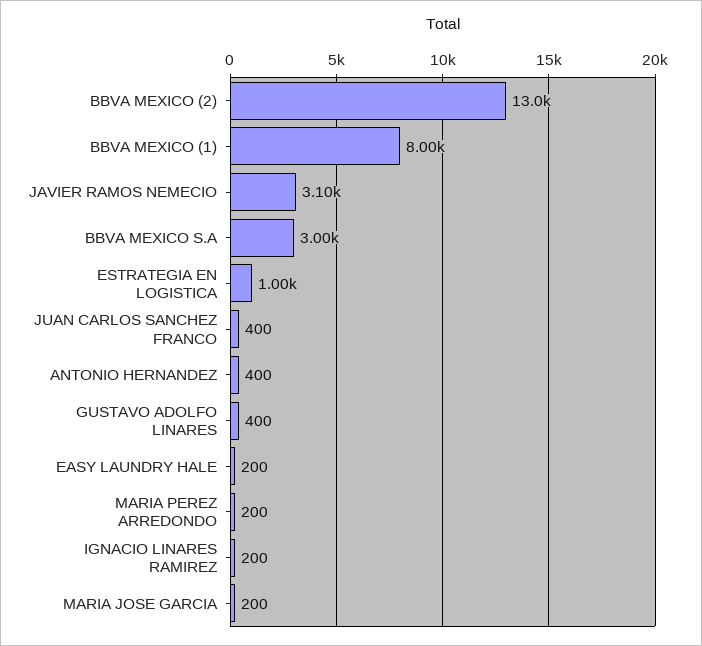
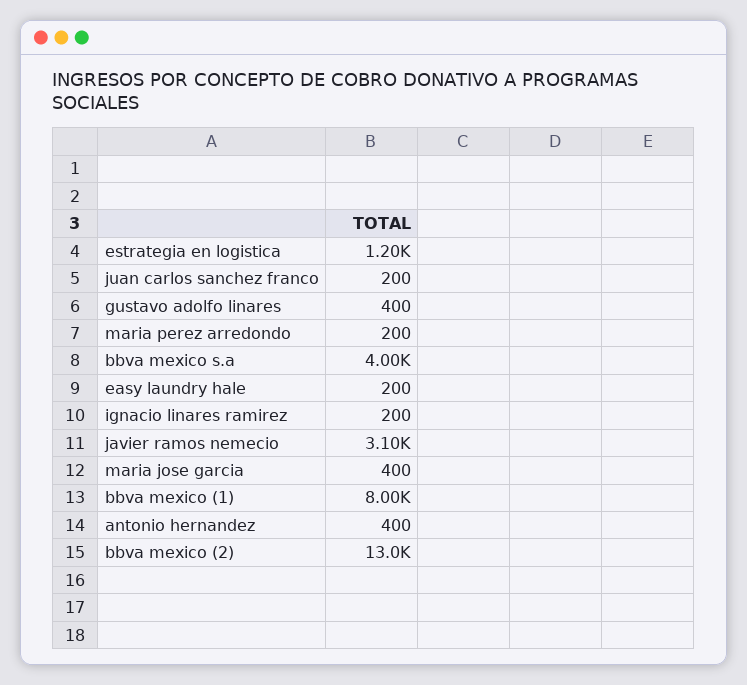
BBVA MEXICO S.A: 3000 -> 4000
ESTRATEGIA EN LOGISTICA: 1000 -> 1200
JUAN CARLOS SANCHEZ FRANCO: 400 -> 200
MARIA JOSE GARCIA: 200 -> 400

